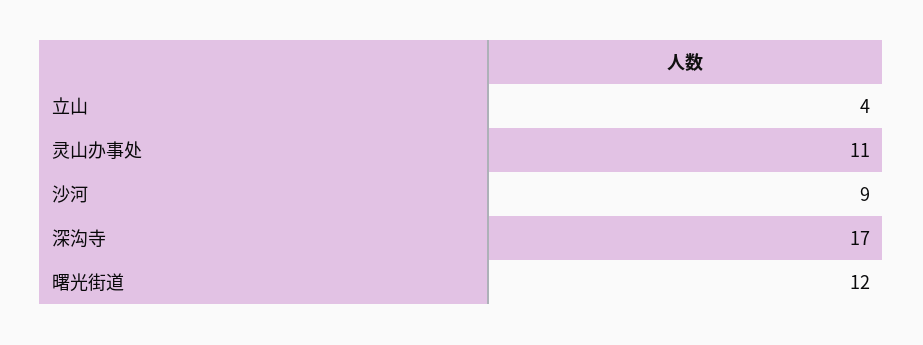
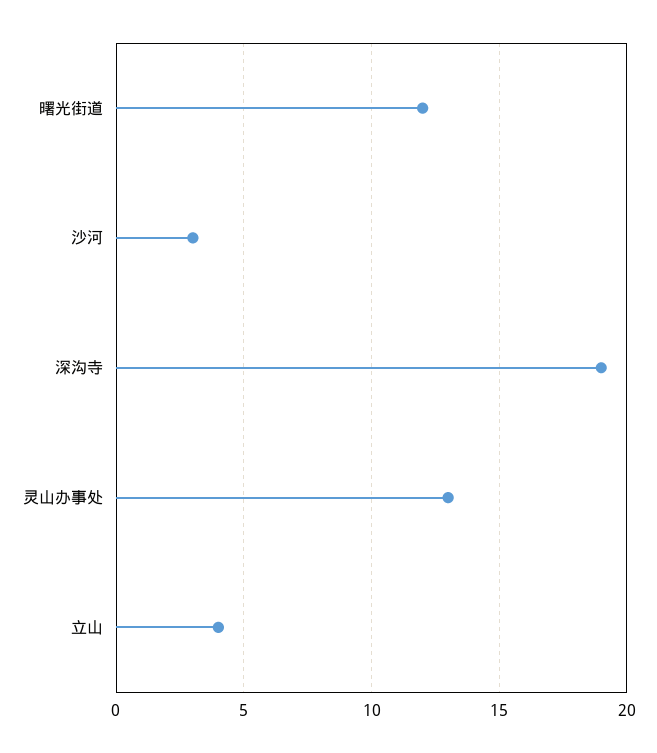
灵山办事处: 11 -> 13
沙河: 9 -> 3
深沟寺: 17 -> 19

